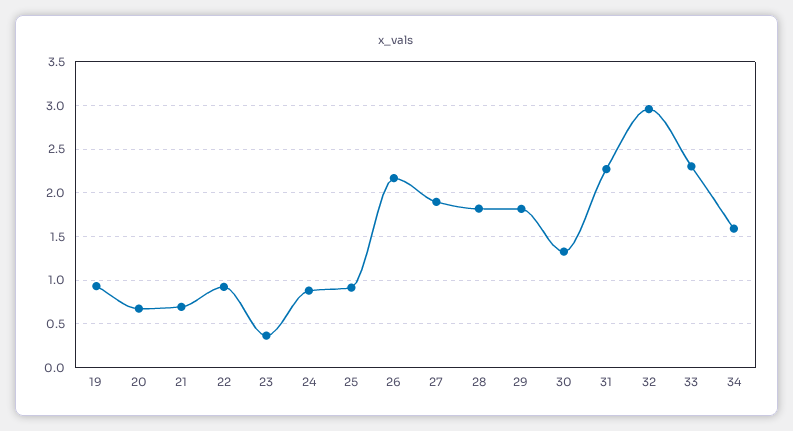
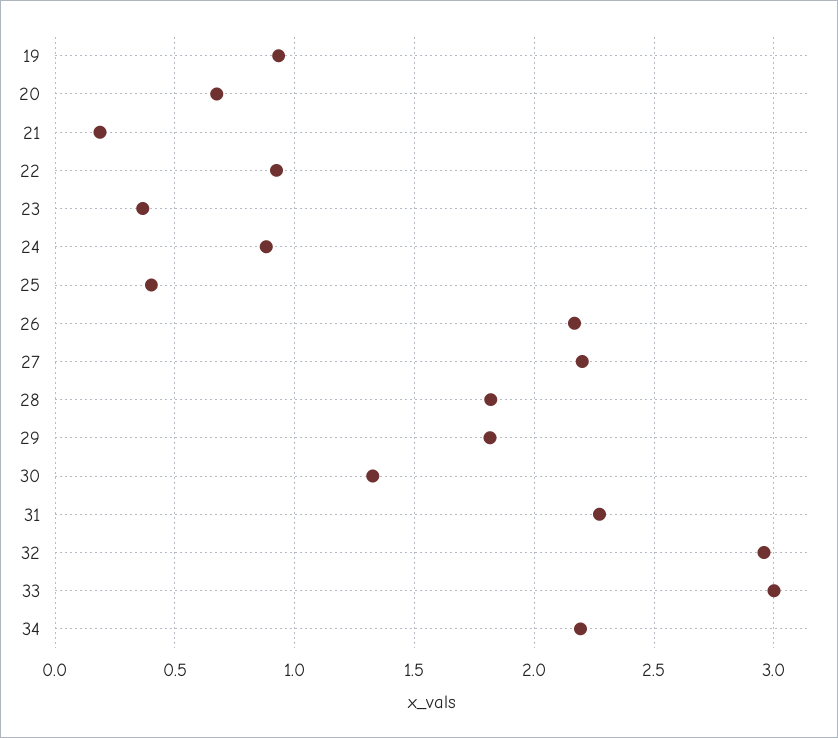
21: 0.7 -> 0.2
25: 0.9 -> 0.4
27: 1.9 -> 2.2
33: 2.3 -> 3
34: 1.6 -> 2.2

